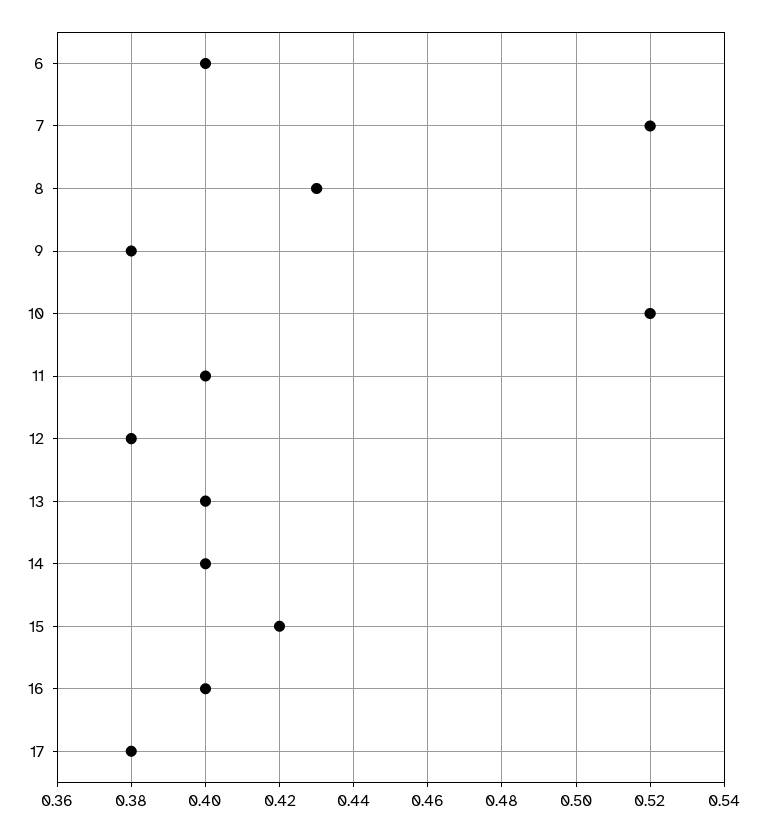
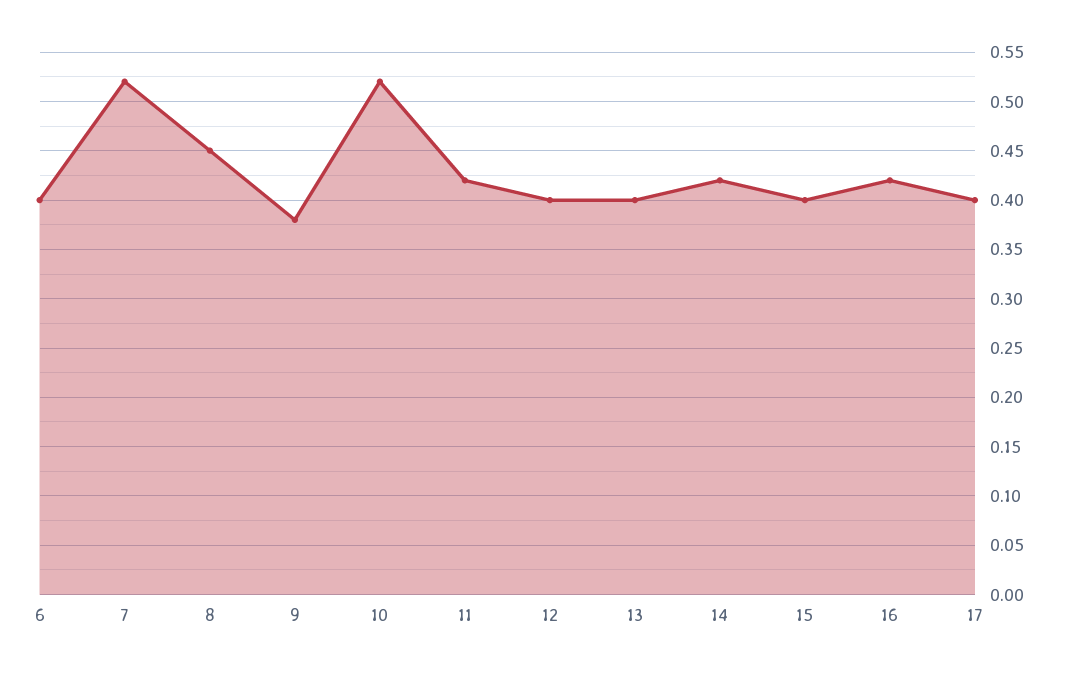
8: 0.43 -> 0.45
11: 0.4 -> 0.42
12: 0.38 -> 0.4
14: 0.4 -> 0.42
15: 0.42 -> 0.4
16: 0.4 -> 0.42
17: 0.38 -> 0.4

